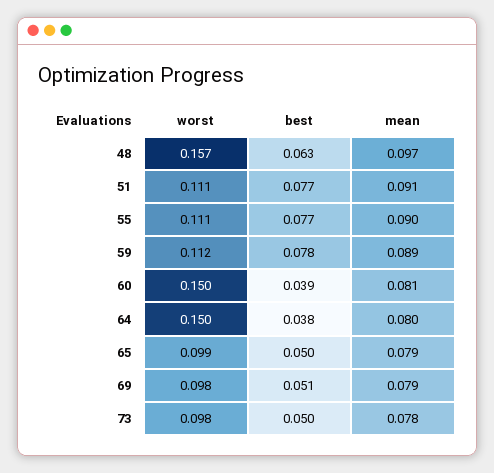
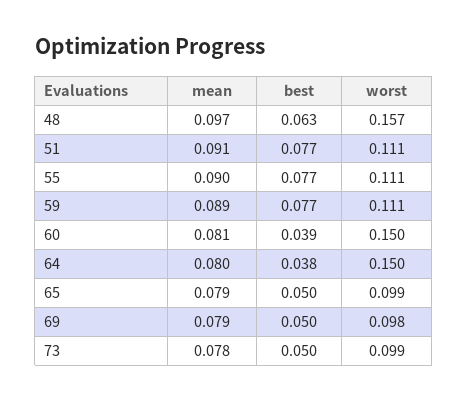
worst, 59: 0.112 -> 0.111
best, 59: 0.078 -> 0.077
best, 69: 0.051 -> 0.05
worst, 73: 0.098 -> 0.099

